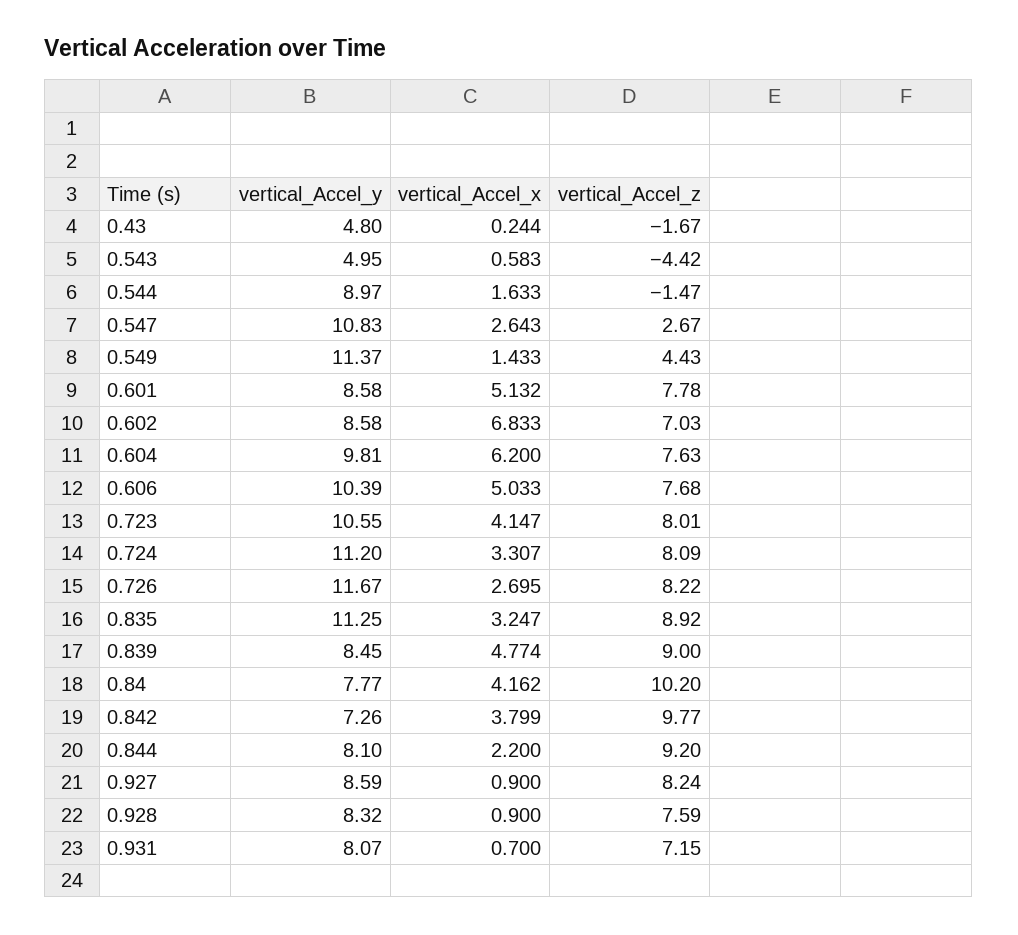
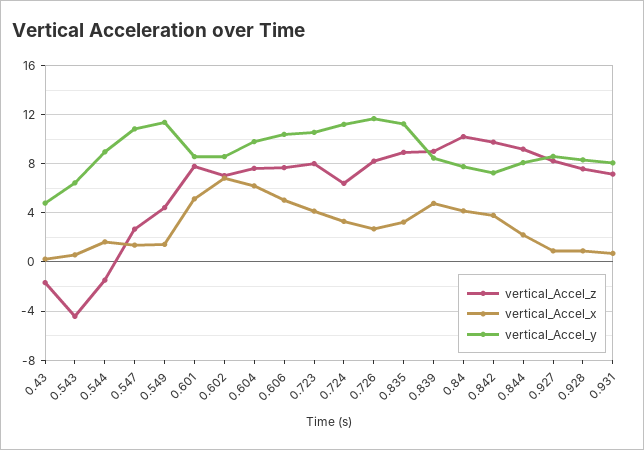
vertical_Accel_y, 0.543: 4.95 -> 6.5
vertical_Accel_x, 0.547: 2.643 -> 1.5
vertical_Accel_z, 0.724: 8.09 -> 6.5

